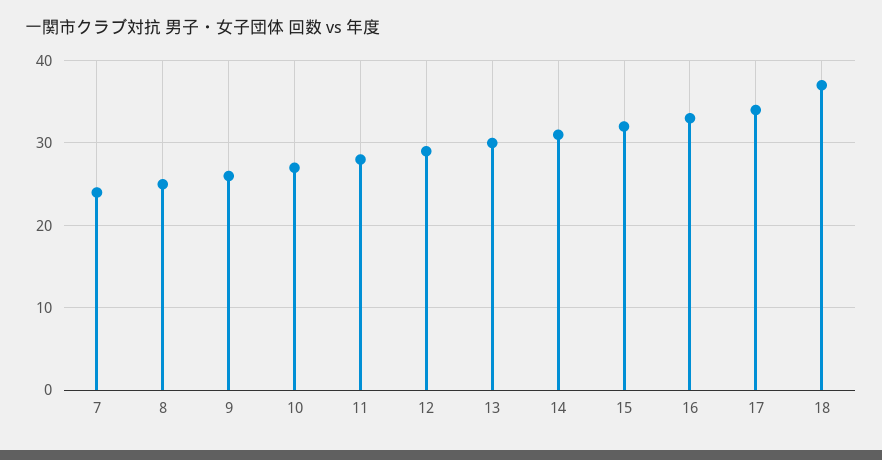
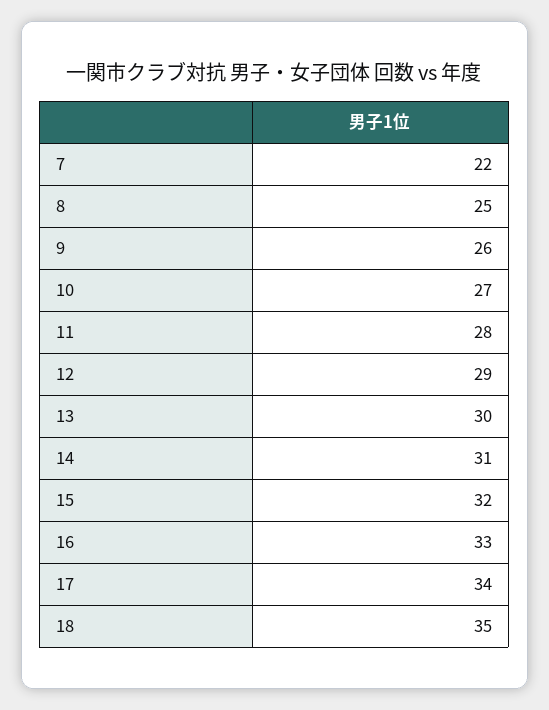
7: 24 -> 22
18: 37 -> 35

